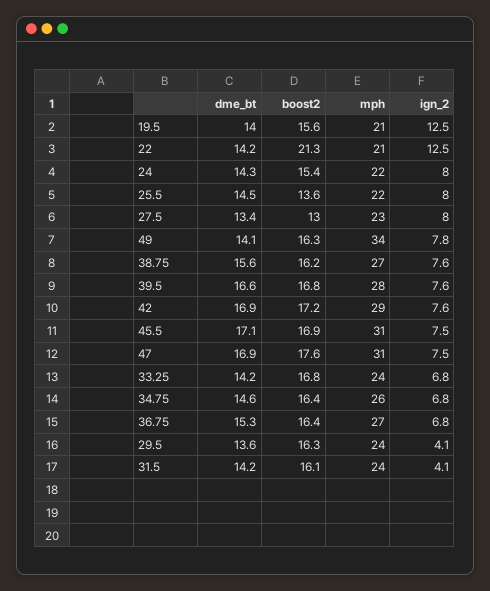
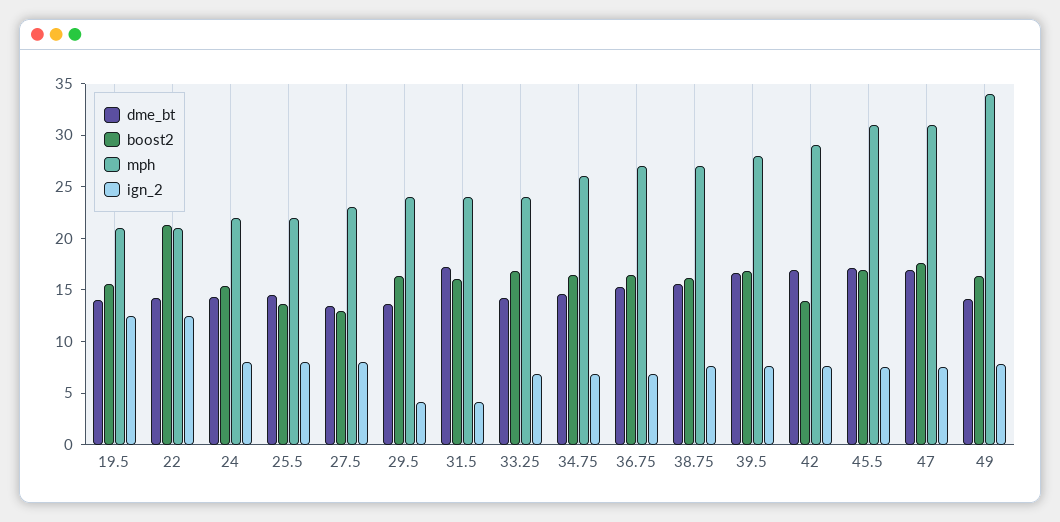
boost2, 42: 17.2 -> 14
dme_bt, 31.5: 14.2 -> 17

